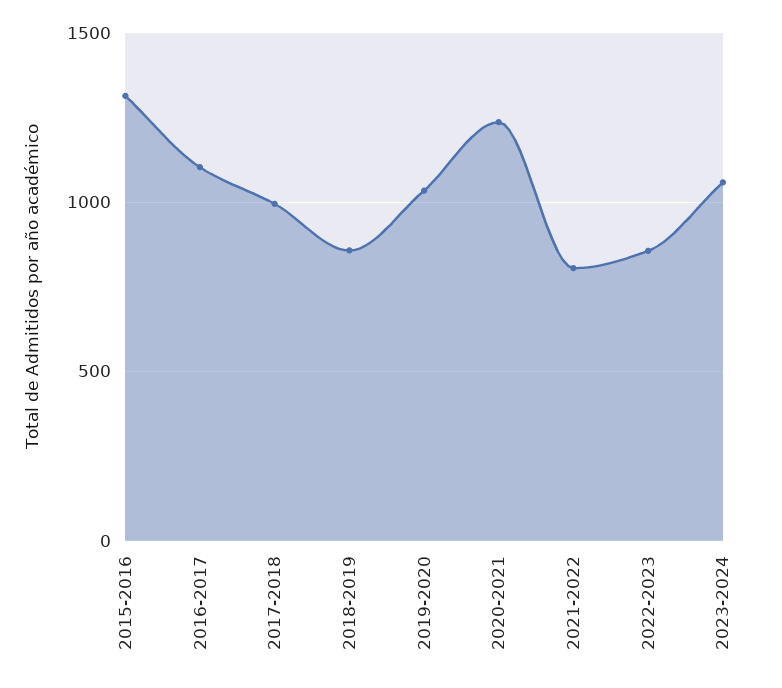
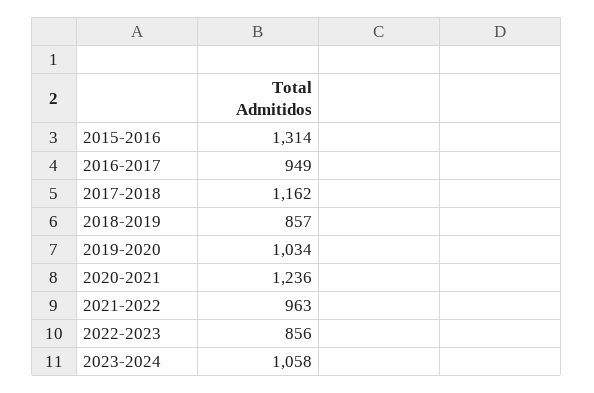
2016-2017: 1100 -> 949
2017-2018: 1000 -> 1162
2021-2022: 800 -> 963

